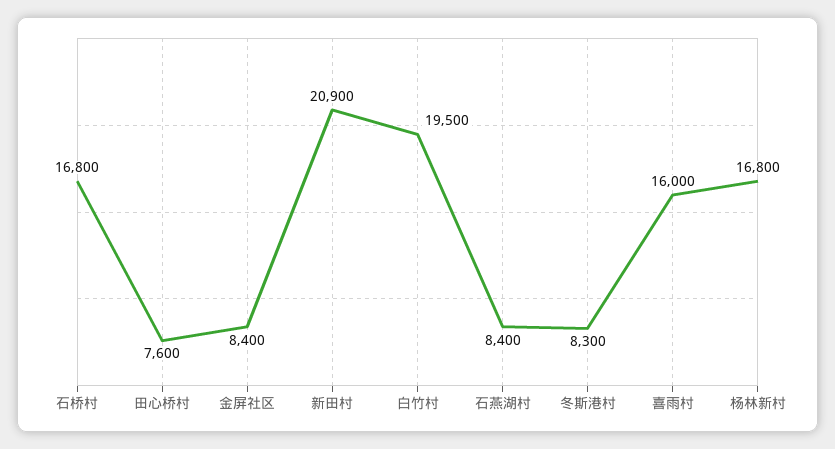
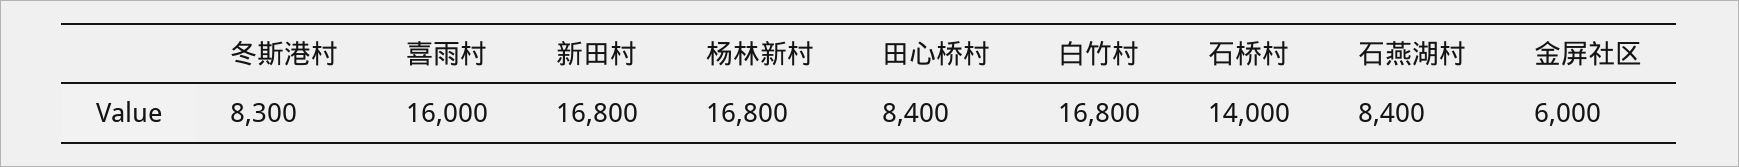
石桥村: 16800 -> 14000
田心桥村: 7600 -> 8400
金屏社区: 8400 -> 6000
新田村: 20900 -> 16800
白竹村: 19500 -> 16800

